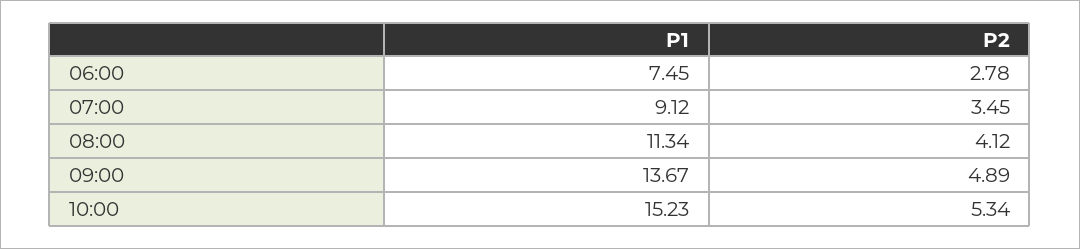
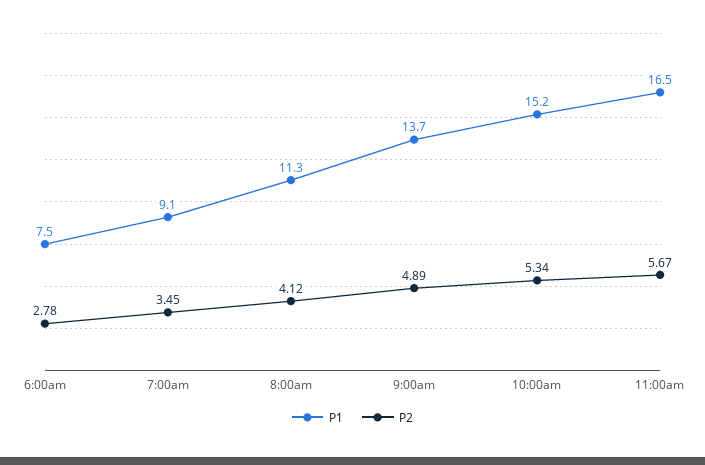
P1, 11:00am: none -> 16.5
P2, 11:00am: none -> 5.67

